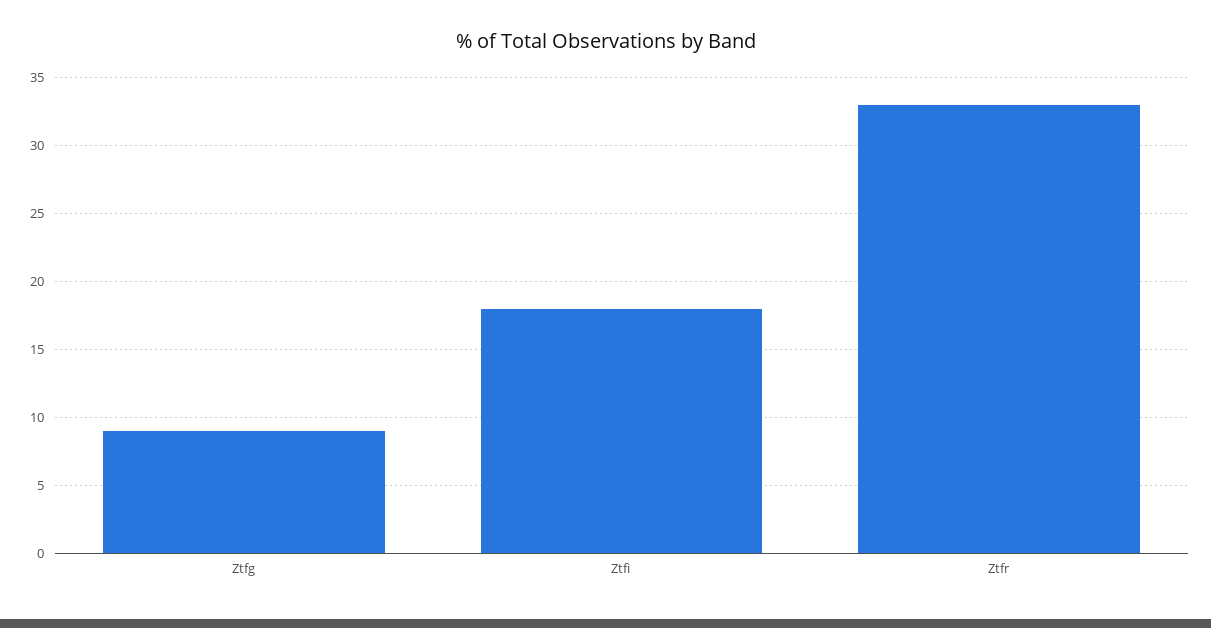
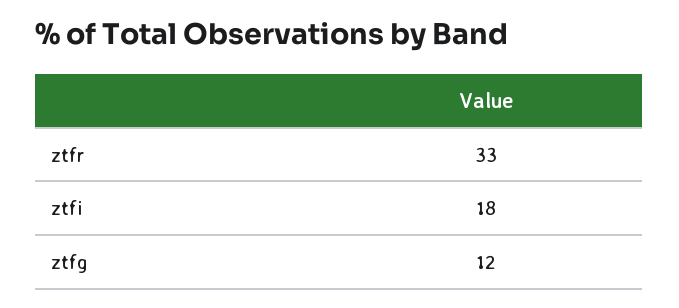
Ztfg: 9 -> 12

